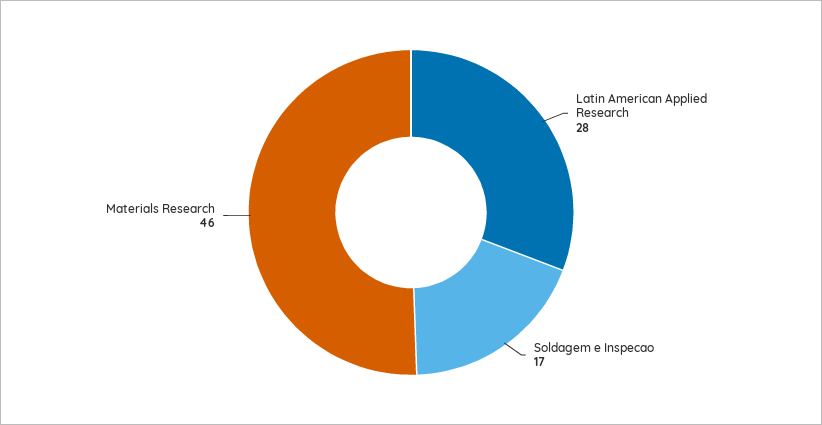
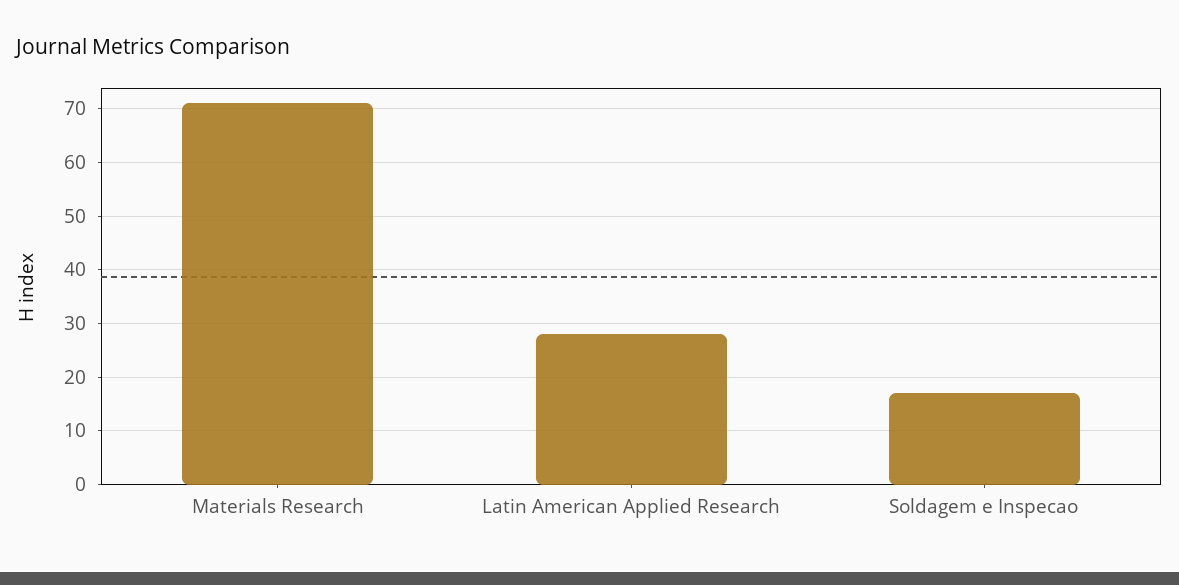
Materials Research: 46 -> 70

